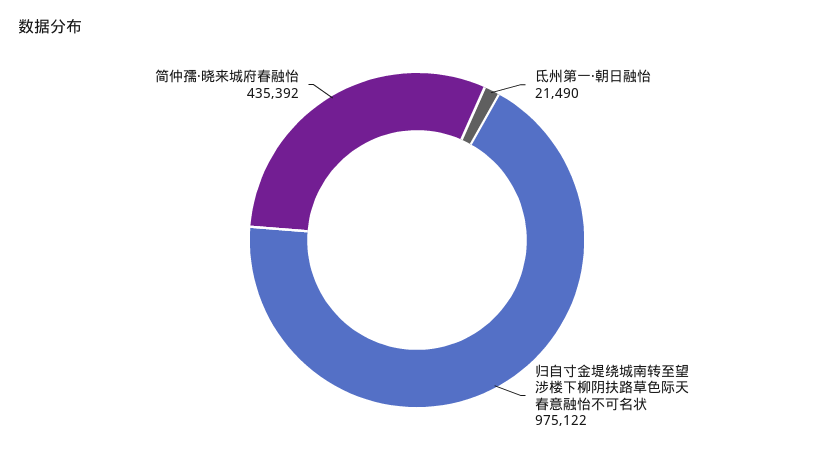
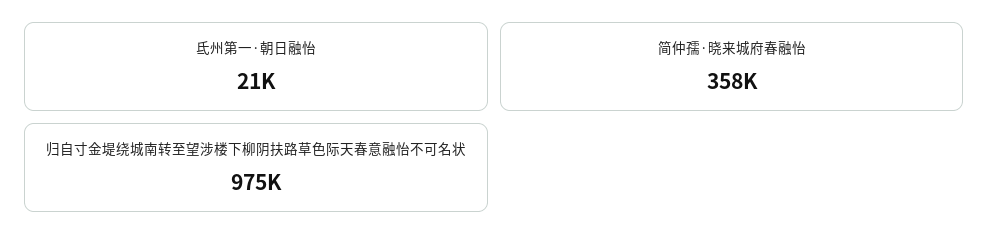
简仲孺·晓来城府春融怡: 435392 -> 358000

